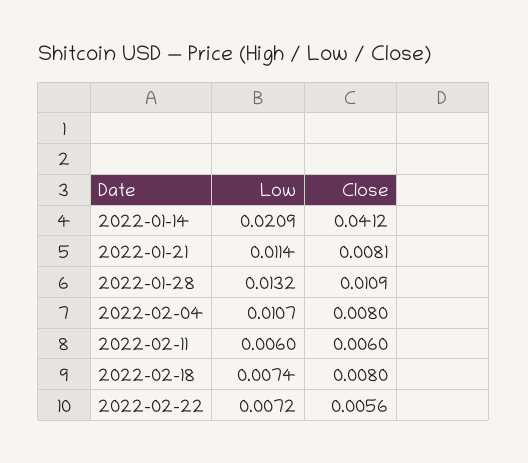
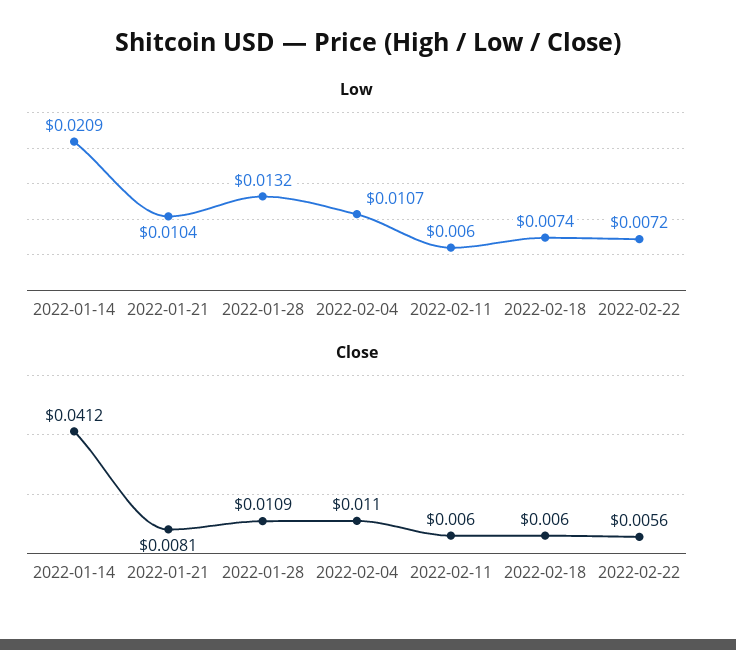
Low, 2022-01-21: 0.0114 -> 0.0104
Close, 2022-02-04: 0.008 -> 0.011
Close, 2022-02-18: 0.008 -> 0.006

